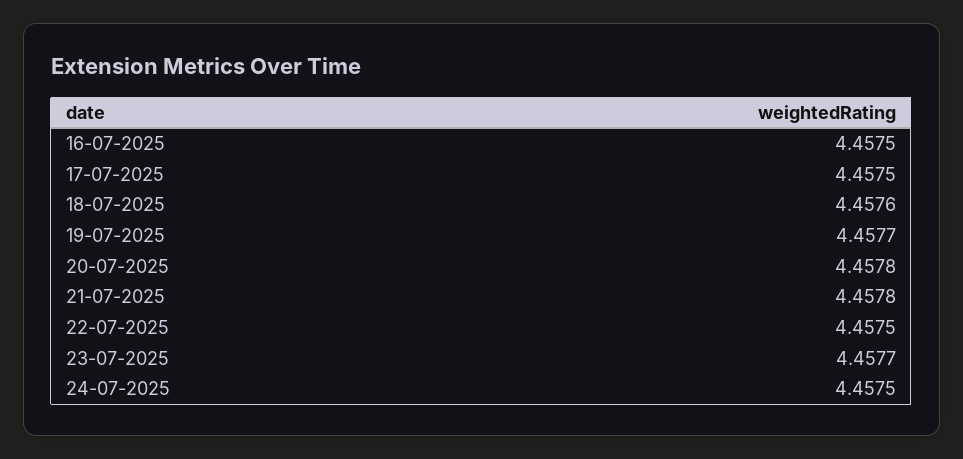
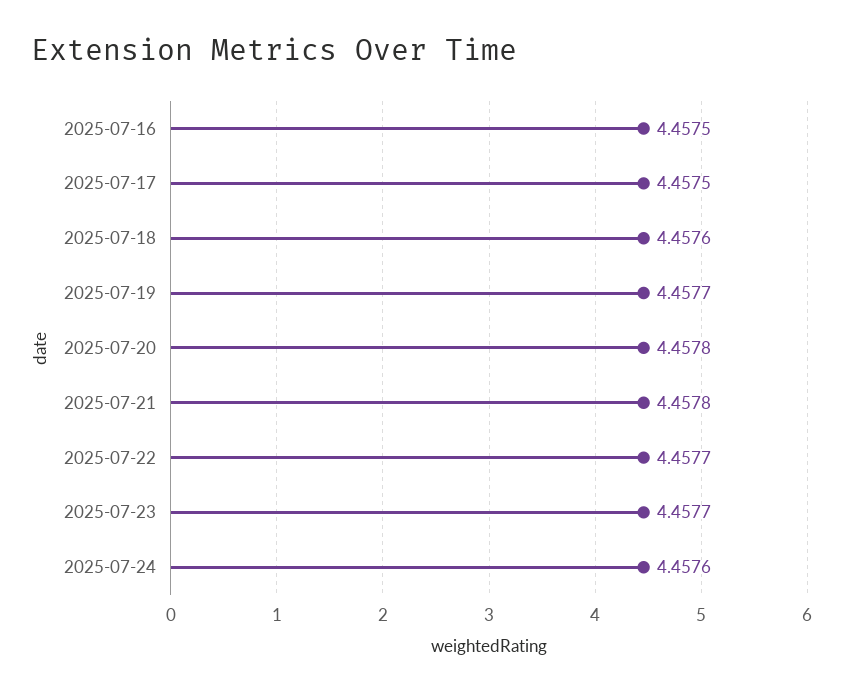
22-07-2025: 4.4575 -> 4.4577
24-07-2025: 4.4575 -> 4.4576

